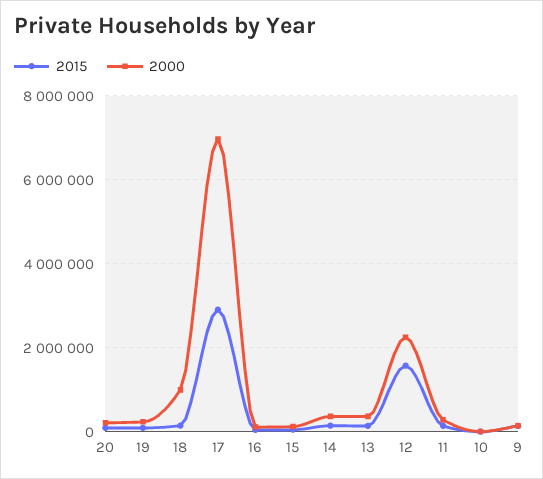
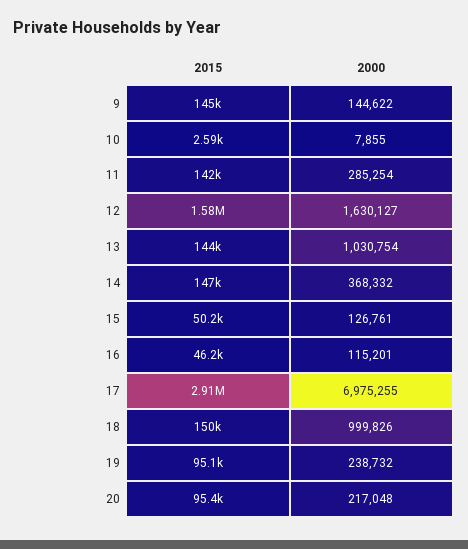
2000, 13: 400000 -> 1030754
2000, 12: 2200000 -> 1630127

